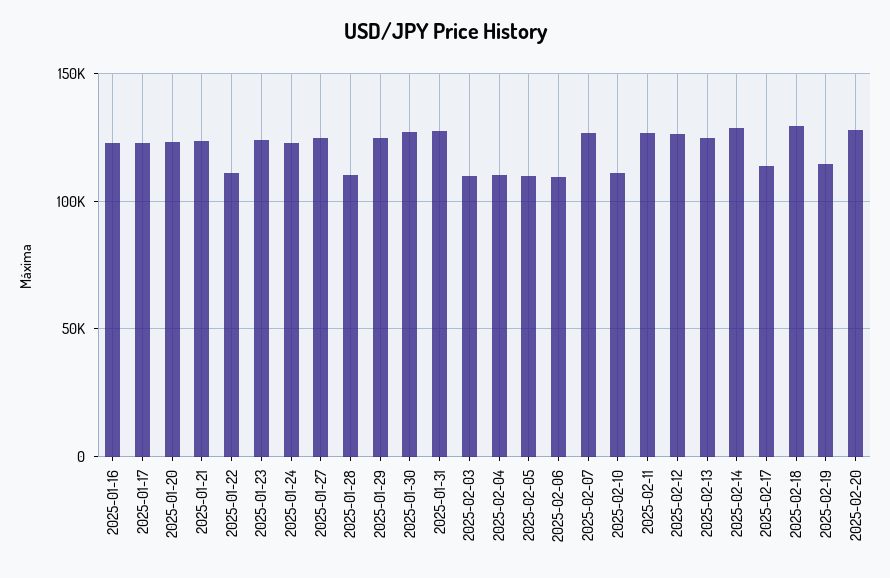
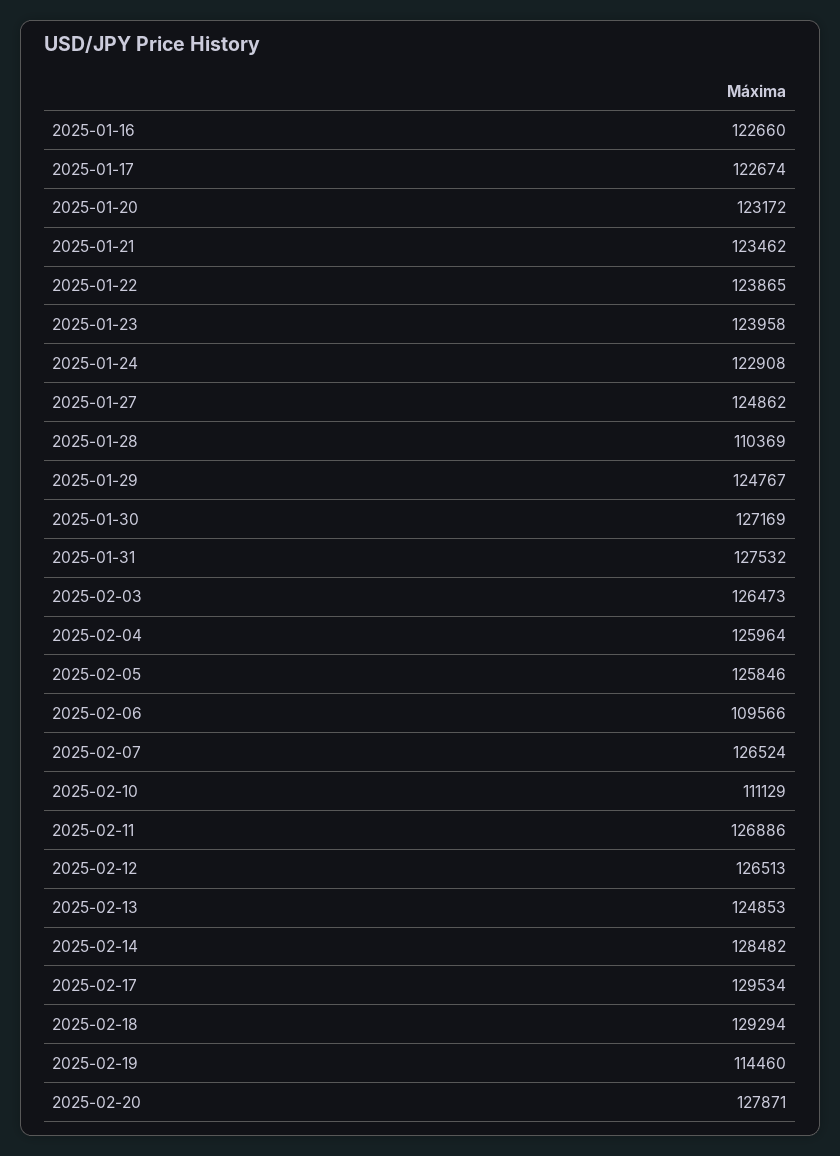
2025-01-22: 110000 -> 123865
2025-02-03: 110000 -> 126473
2025-02-04: 110000 -> 125964
2025-02-05: 110000 -> 125846
2025-02-17: 115000 -> 129534

